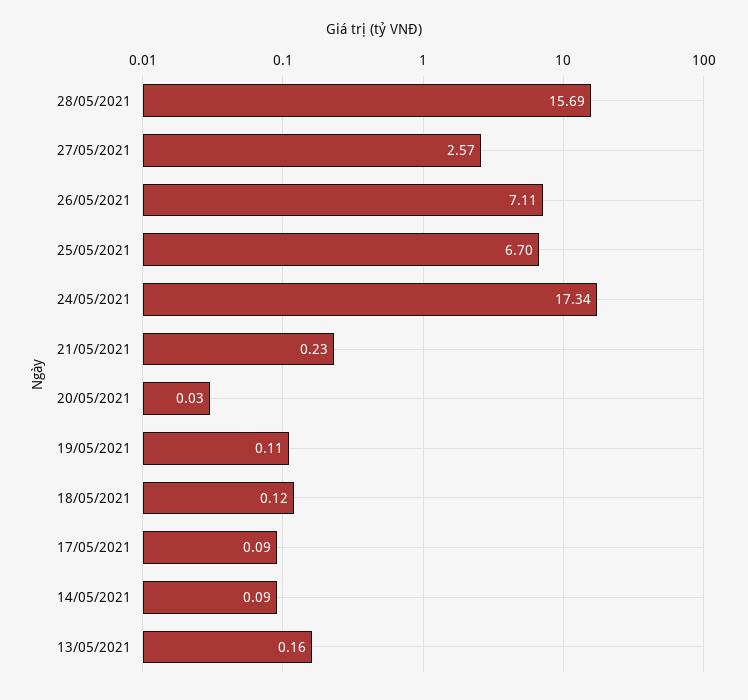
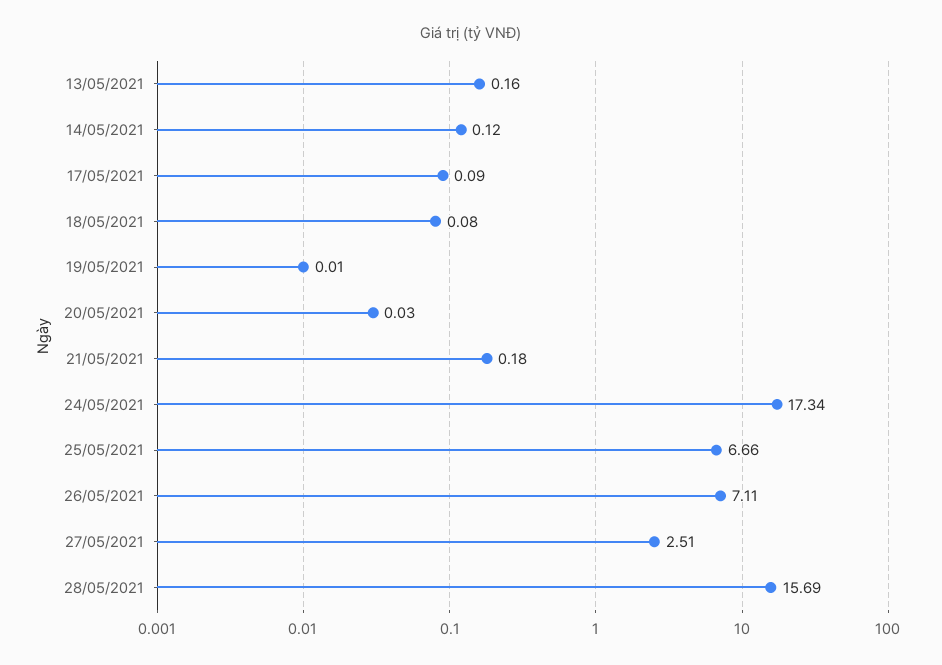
27/05/2021: 2.57 -> 2.51
25/05/2021: 6.7 -> 6.66
21/05/2021: 0.23 -> 0.18
19/05/2021: 0.11 -> 0.01
18/05/2021: 0.12 -> 0.08
14/05/2021: 0.09 -> 0.12

